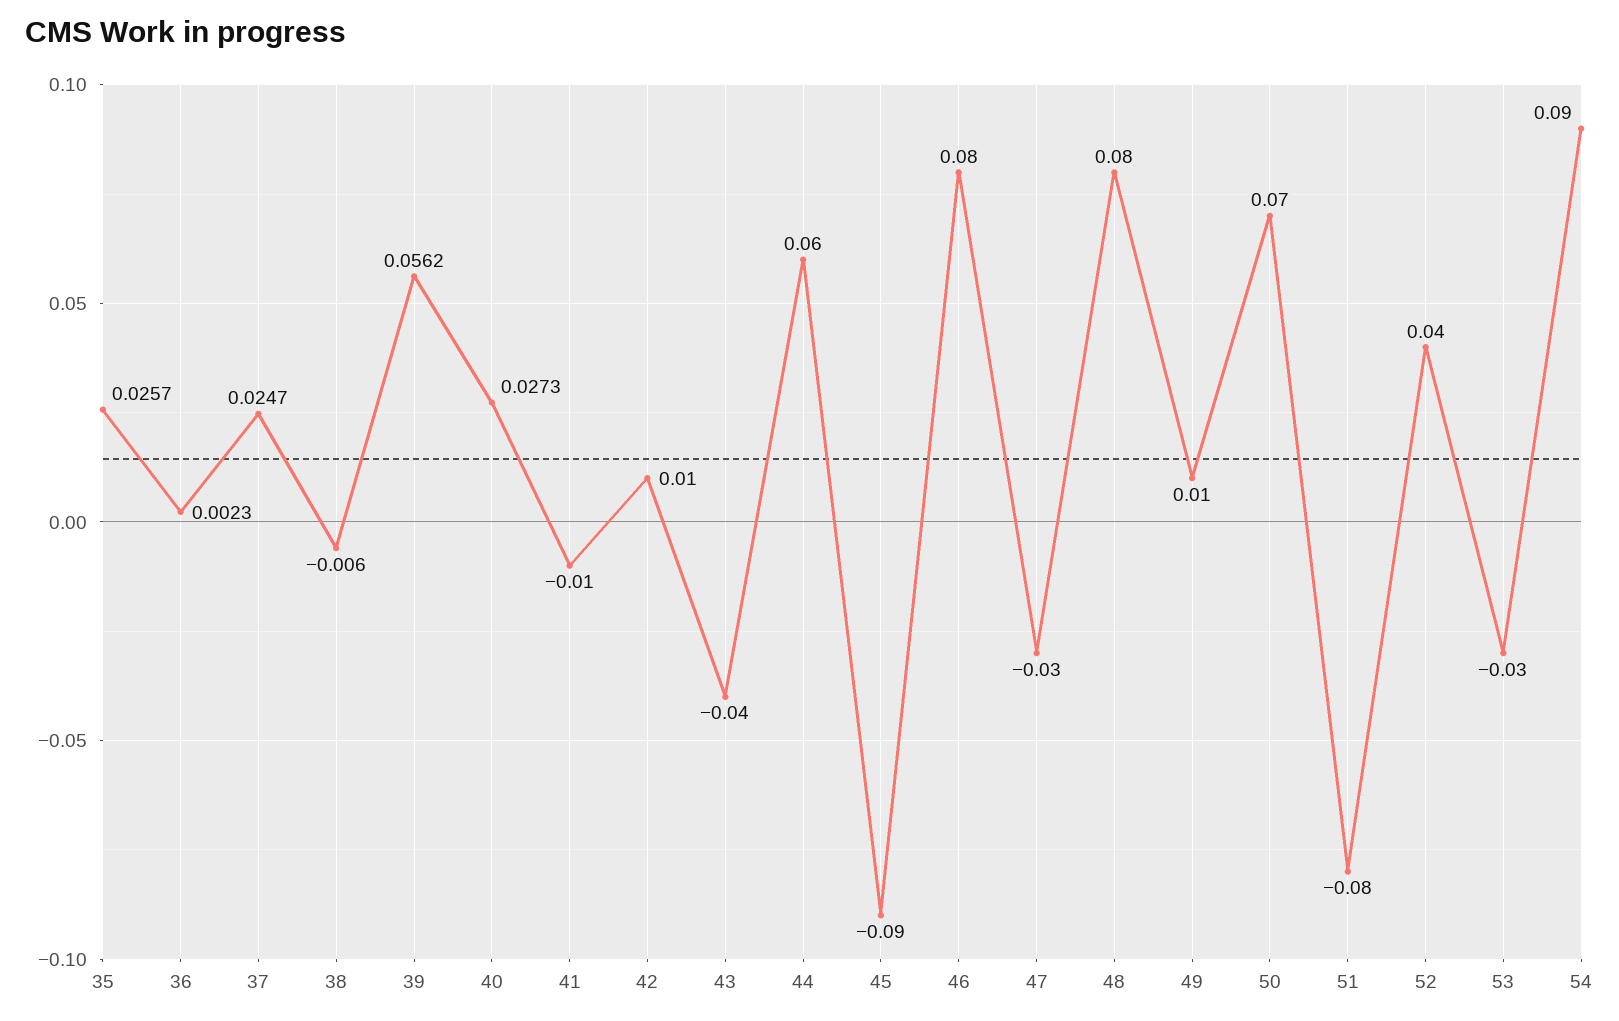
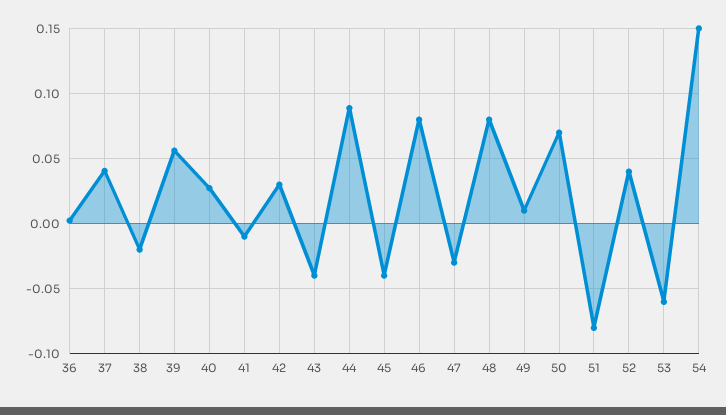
35: 0.0257 -> none
37: 0.0247 -> 0.04
38: -0.006 -> -0.02
42: 0.01 -> 0.03
44: 0.06 -> 0.09
45: -0.09 -> -0.04
53: -0.03 -> -0.06
54: 0.09 -> 0.15

